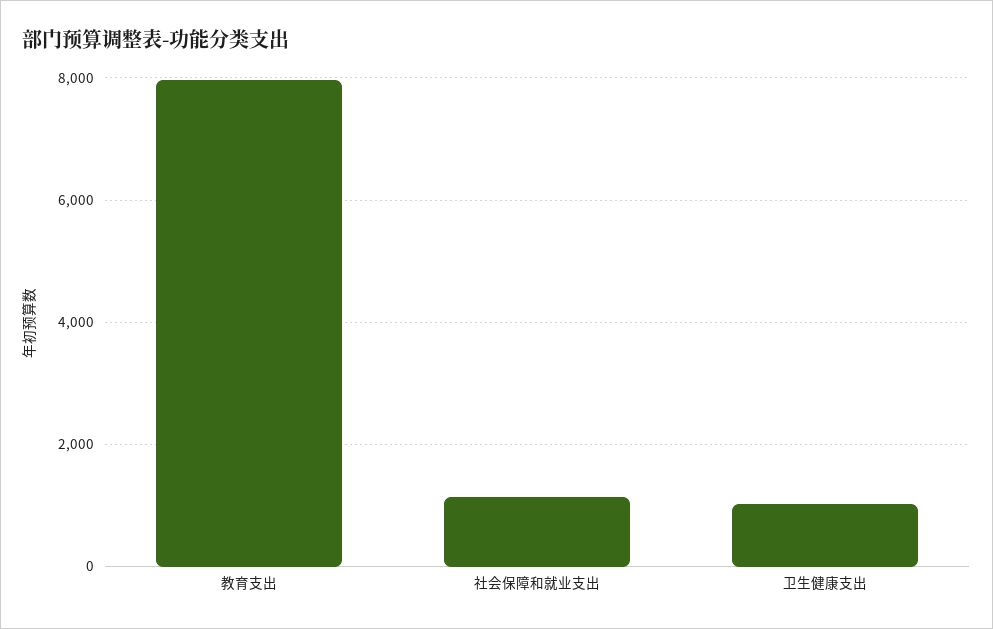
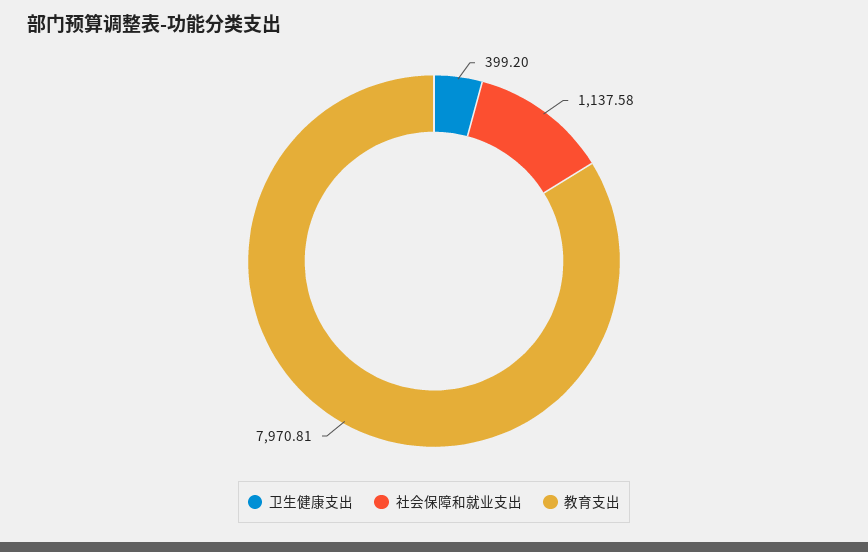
卫生健康支出: 1000 -> 399.2

